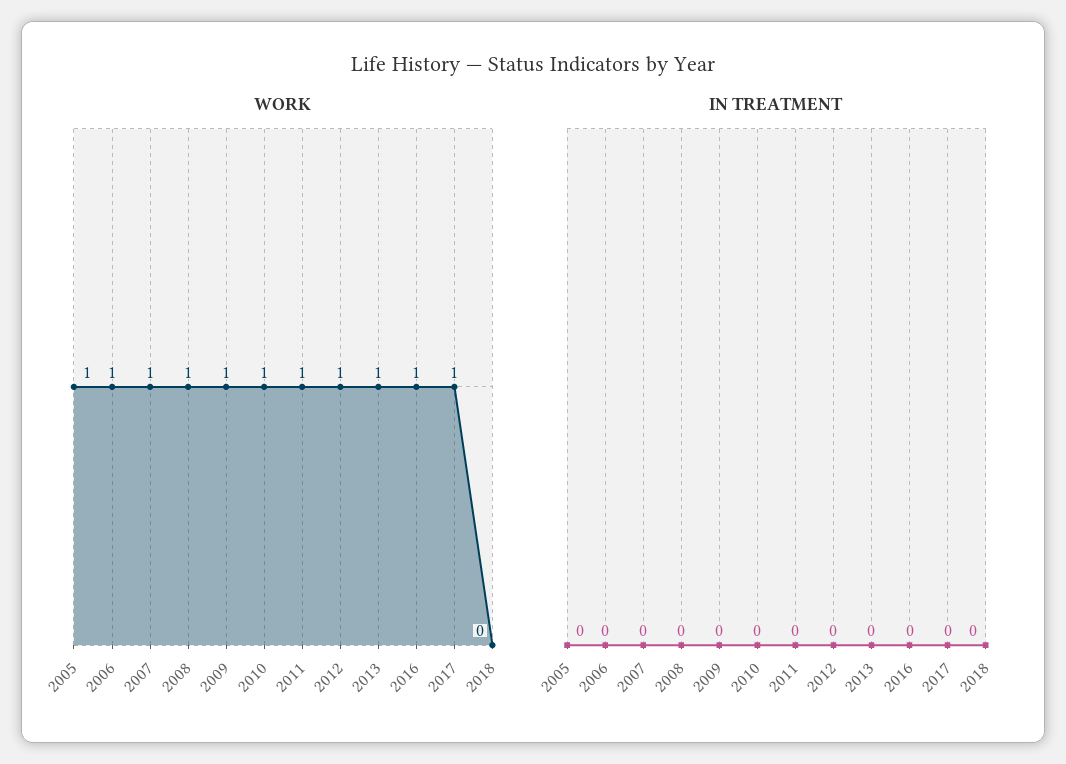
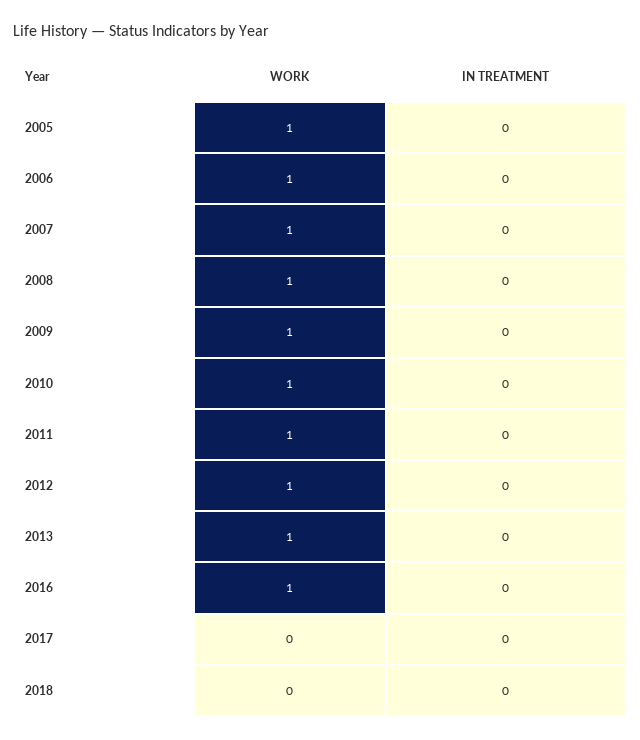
WORK, 2017: 1 -> 0

